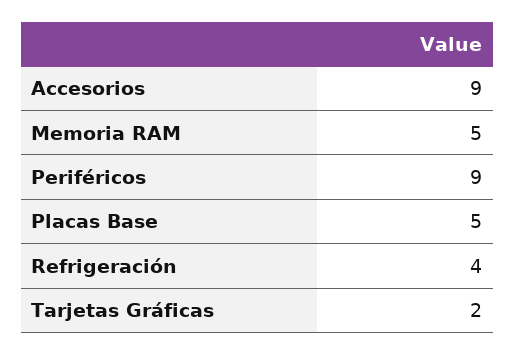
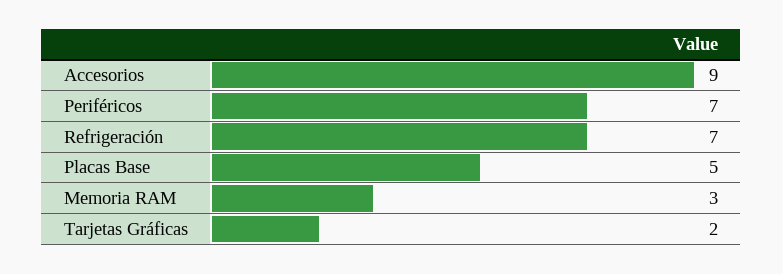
Memoria RAM: 5 -> 3
Periféricos: 9 -> 7
Refrigeración: 4 -> 7

